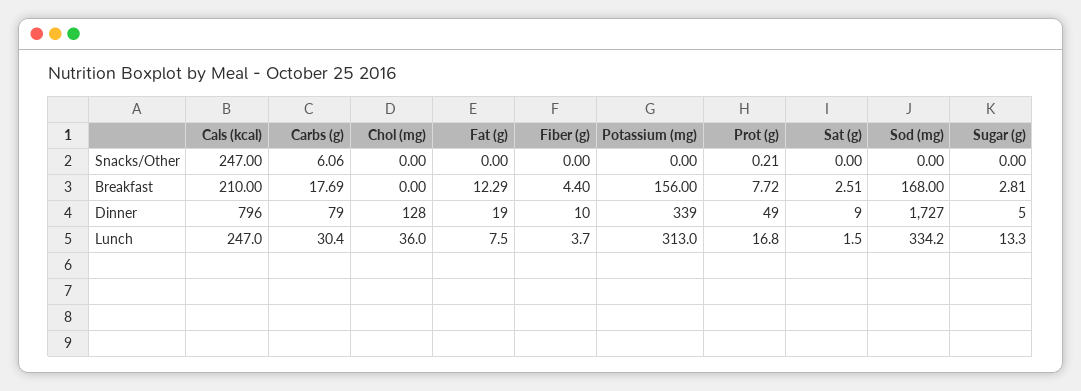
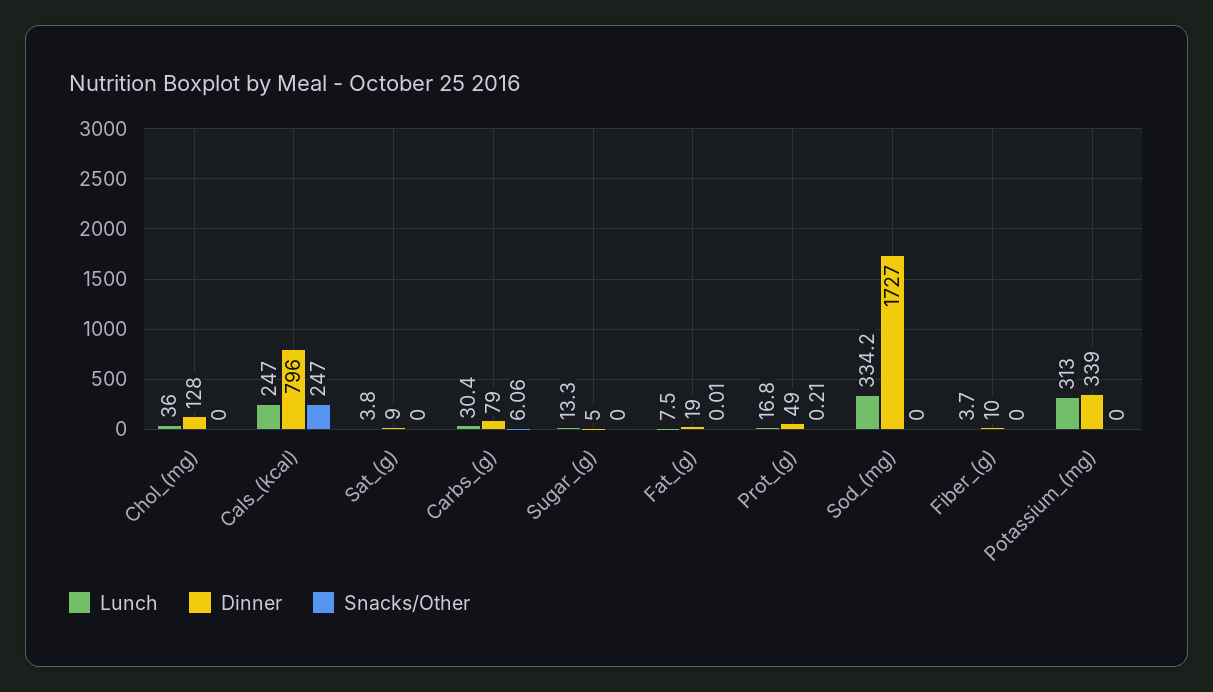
Snacks/Other, Fat (g): 0 -> 0.01
Breakfast, Cals (kcal): 210 -> none
Breakfast, Carbs (g): 17.69 -> none
Breakfast, Chol (mg): 0 -> none
Breakfast, Fat (g): 12.29 -> none
Breakfast, Fiber (g): 4.4 -> none
Breakfast, Potassium (mg): 156 -> none
Breakfast, Prot (g): 7.72 -> none
Breakfast, Sat (g): 2.51 -> none
Breakfast, Sod (mg): 168 -> none
Breakfast, Sugar (g): 2.81 -> none
Lunch, Sat (g): 1.5 -> 3.8

